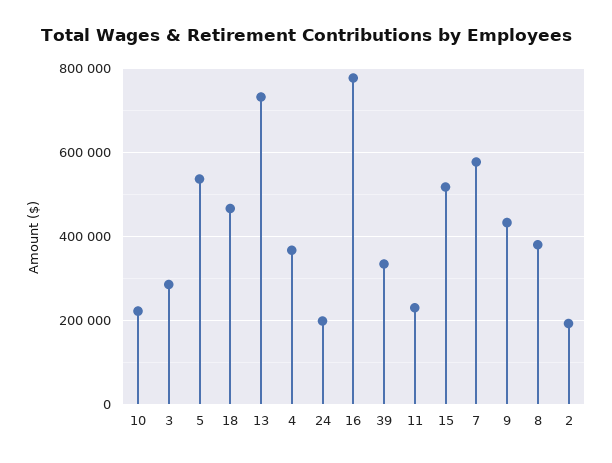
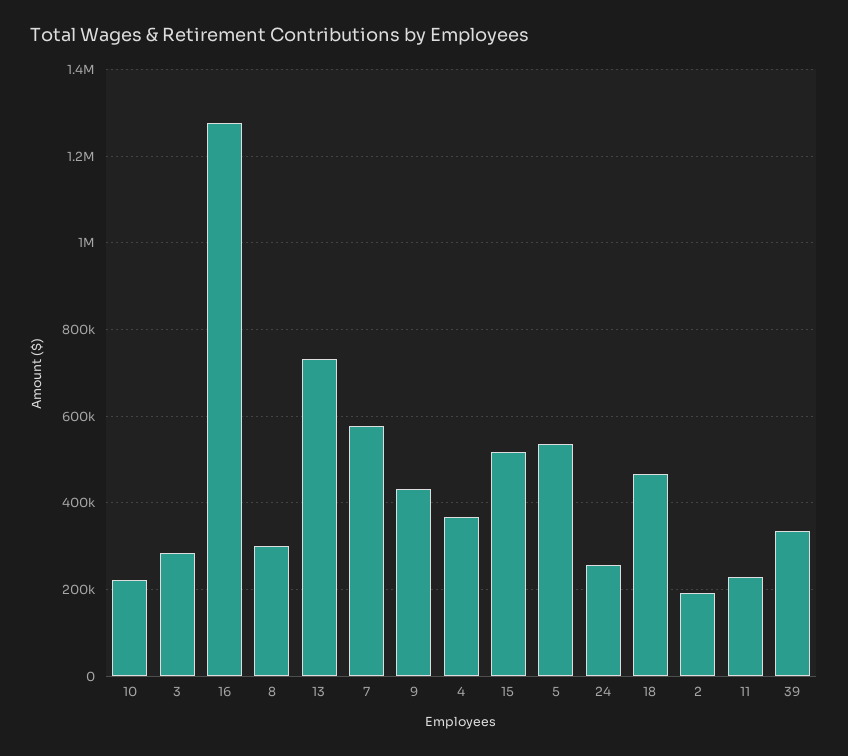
24: 200000 -> 260000
16: 780000 -> 1280000
8: 380000 -> 300000

